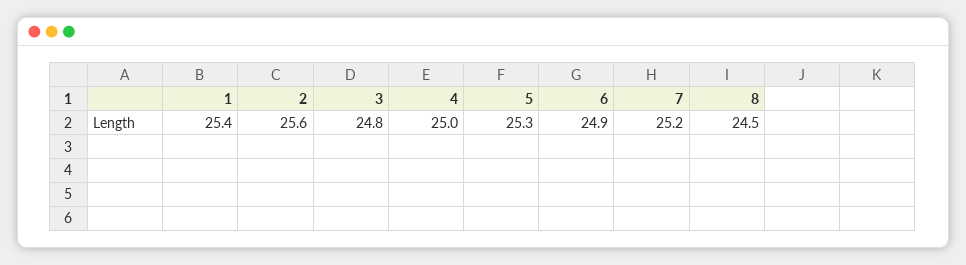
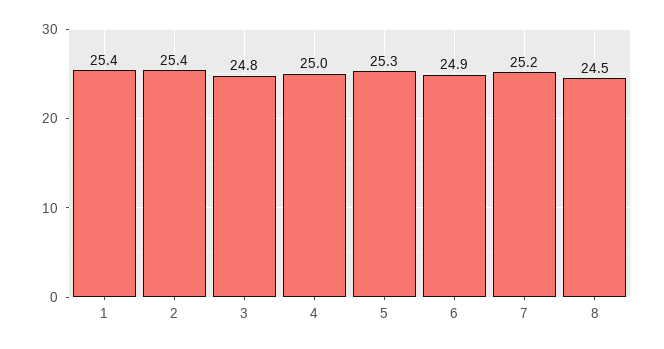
2: 25.6 -> 25.4

